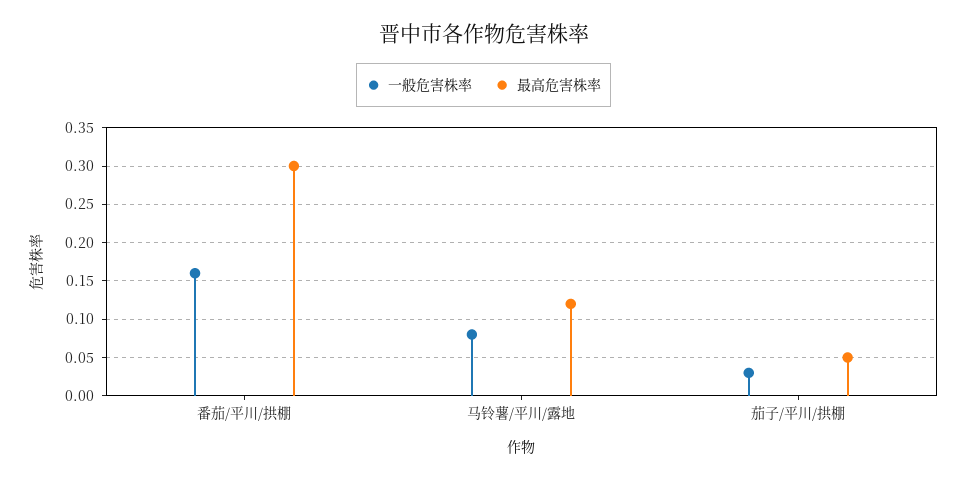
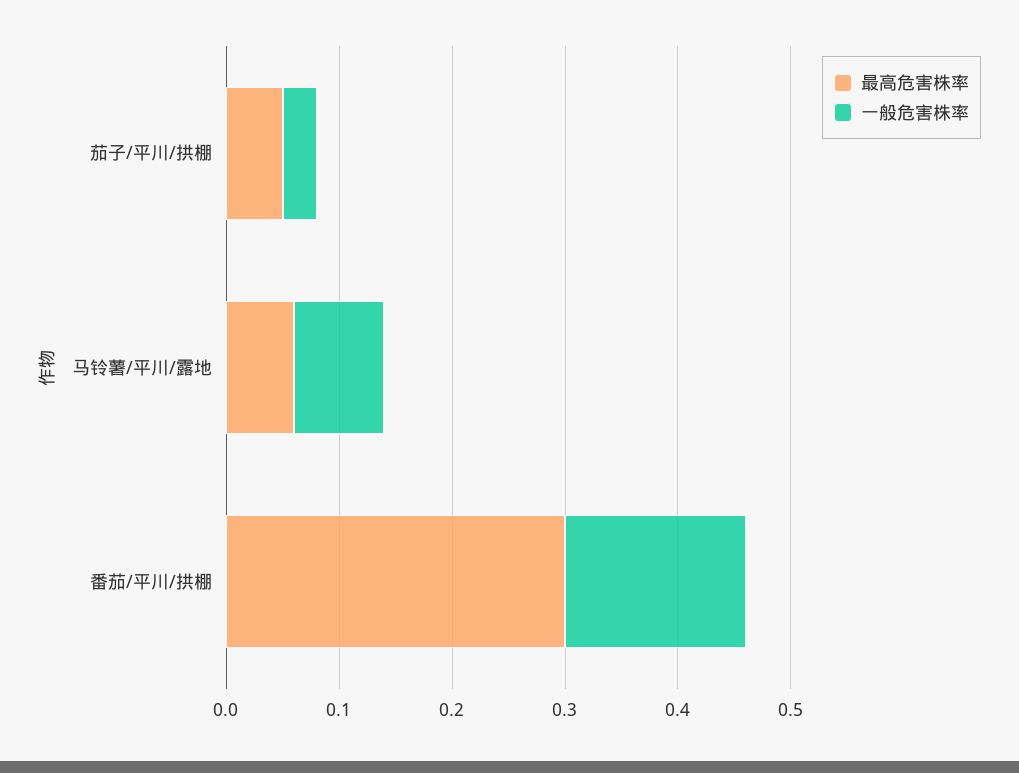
最高危害株率, 马铃薯/平川/露地: 0.12 -> 0.06

